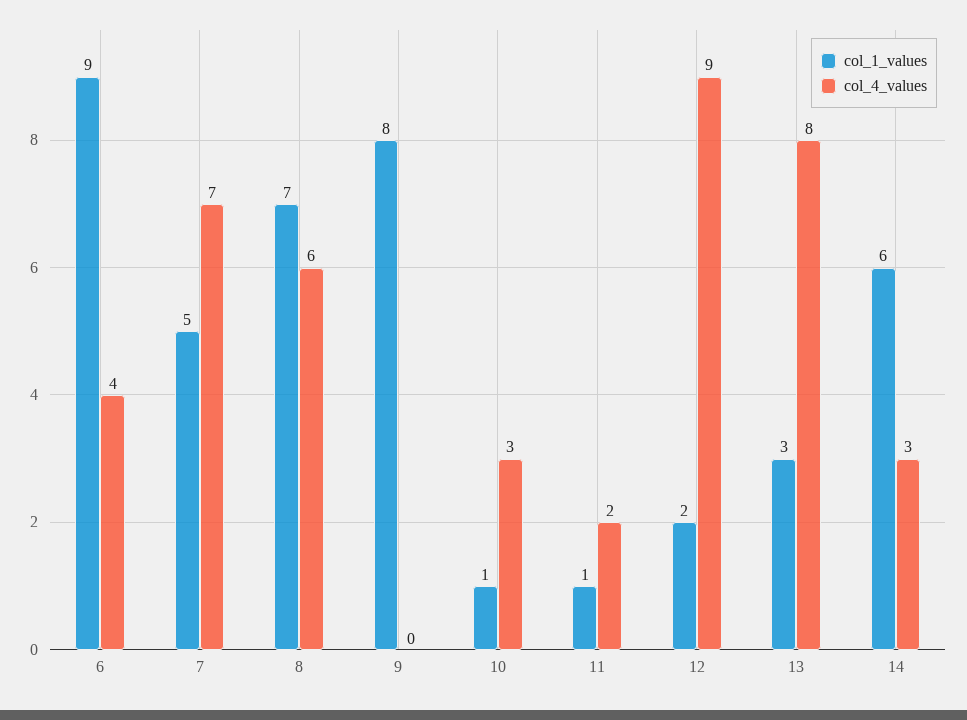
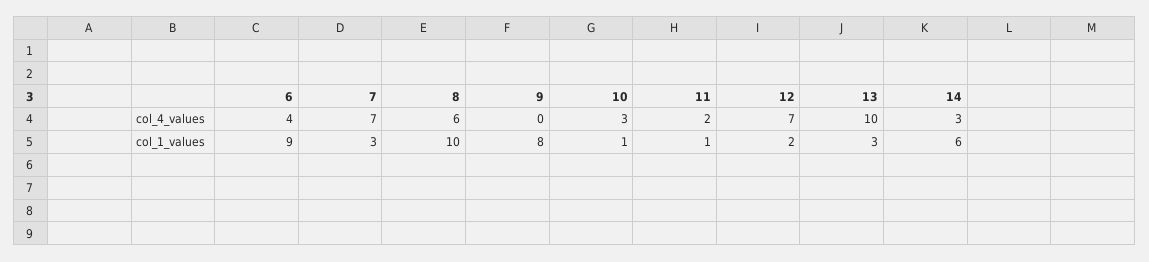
col_1_values, 7: 5 -> 3
col_1_values, 8: 7 -> 10
col_4_values, 12: 9 -> 7
col_4_values, 13: 8 -> 10

